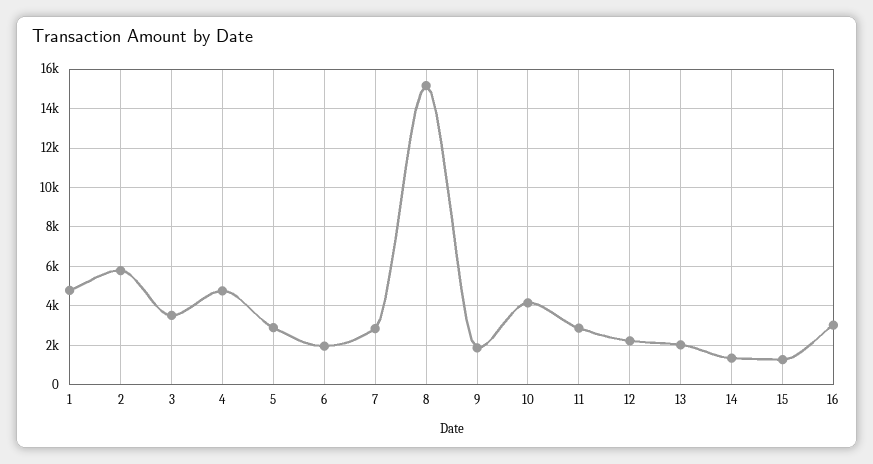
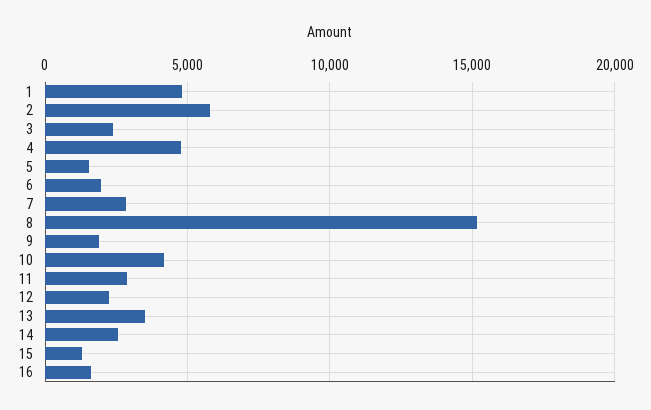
3: 3500 -> 2500
5: 3000 -> 1500
13: 2000 -> 3500
14: 1500 -> 2500
16: 3000 -> 1500

